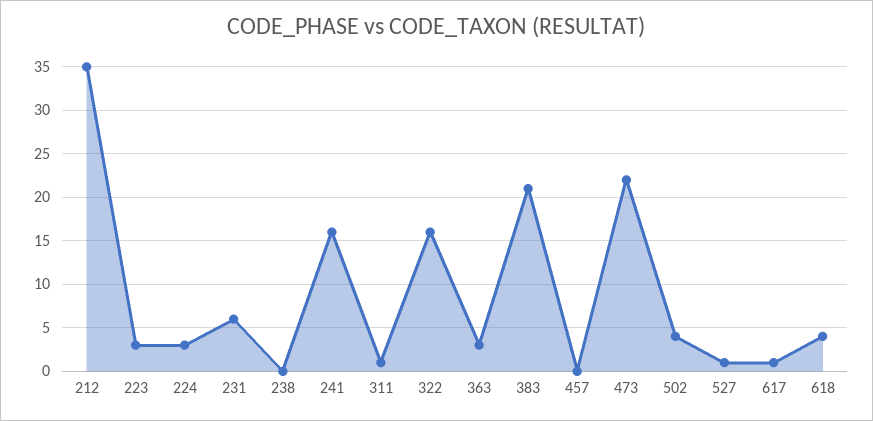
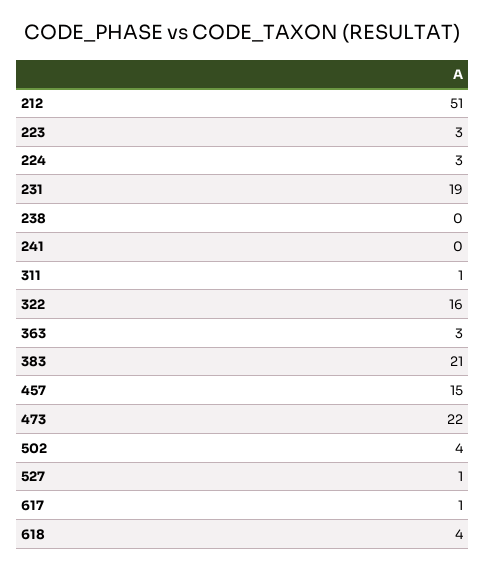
212: 35 -> 51
231: 6 -> 19
241: 16 -> 0
457: 0 -> 15

